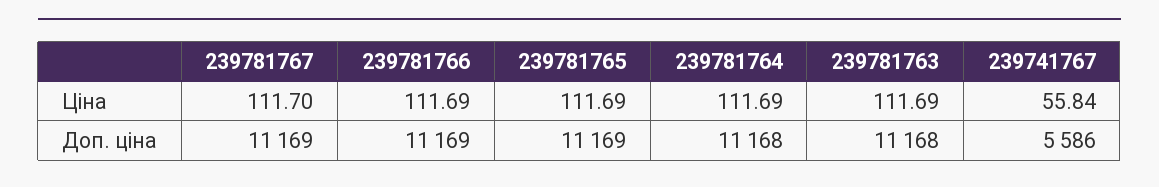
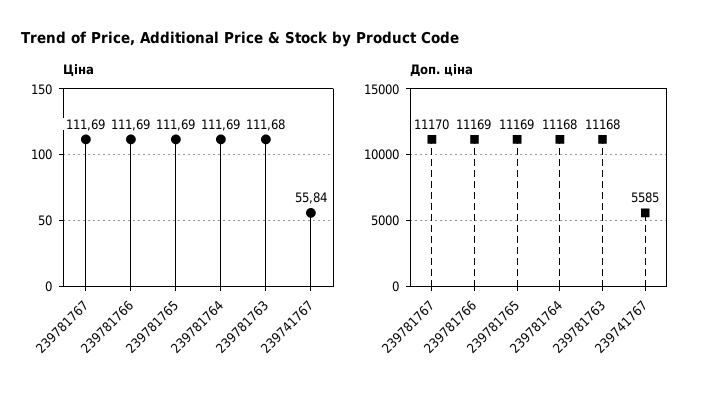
Ціна, 239781767: 111.7 -> 111.69
Ціна, 239781763: 111.69 -> 111.68
Доп. ціна, 239781767: 11169 -> 11170
Доп. ціна, 239741767: 5586 -> 5585

